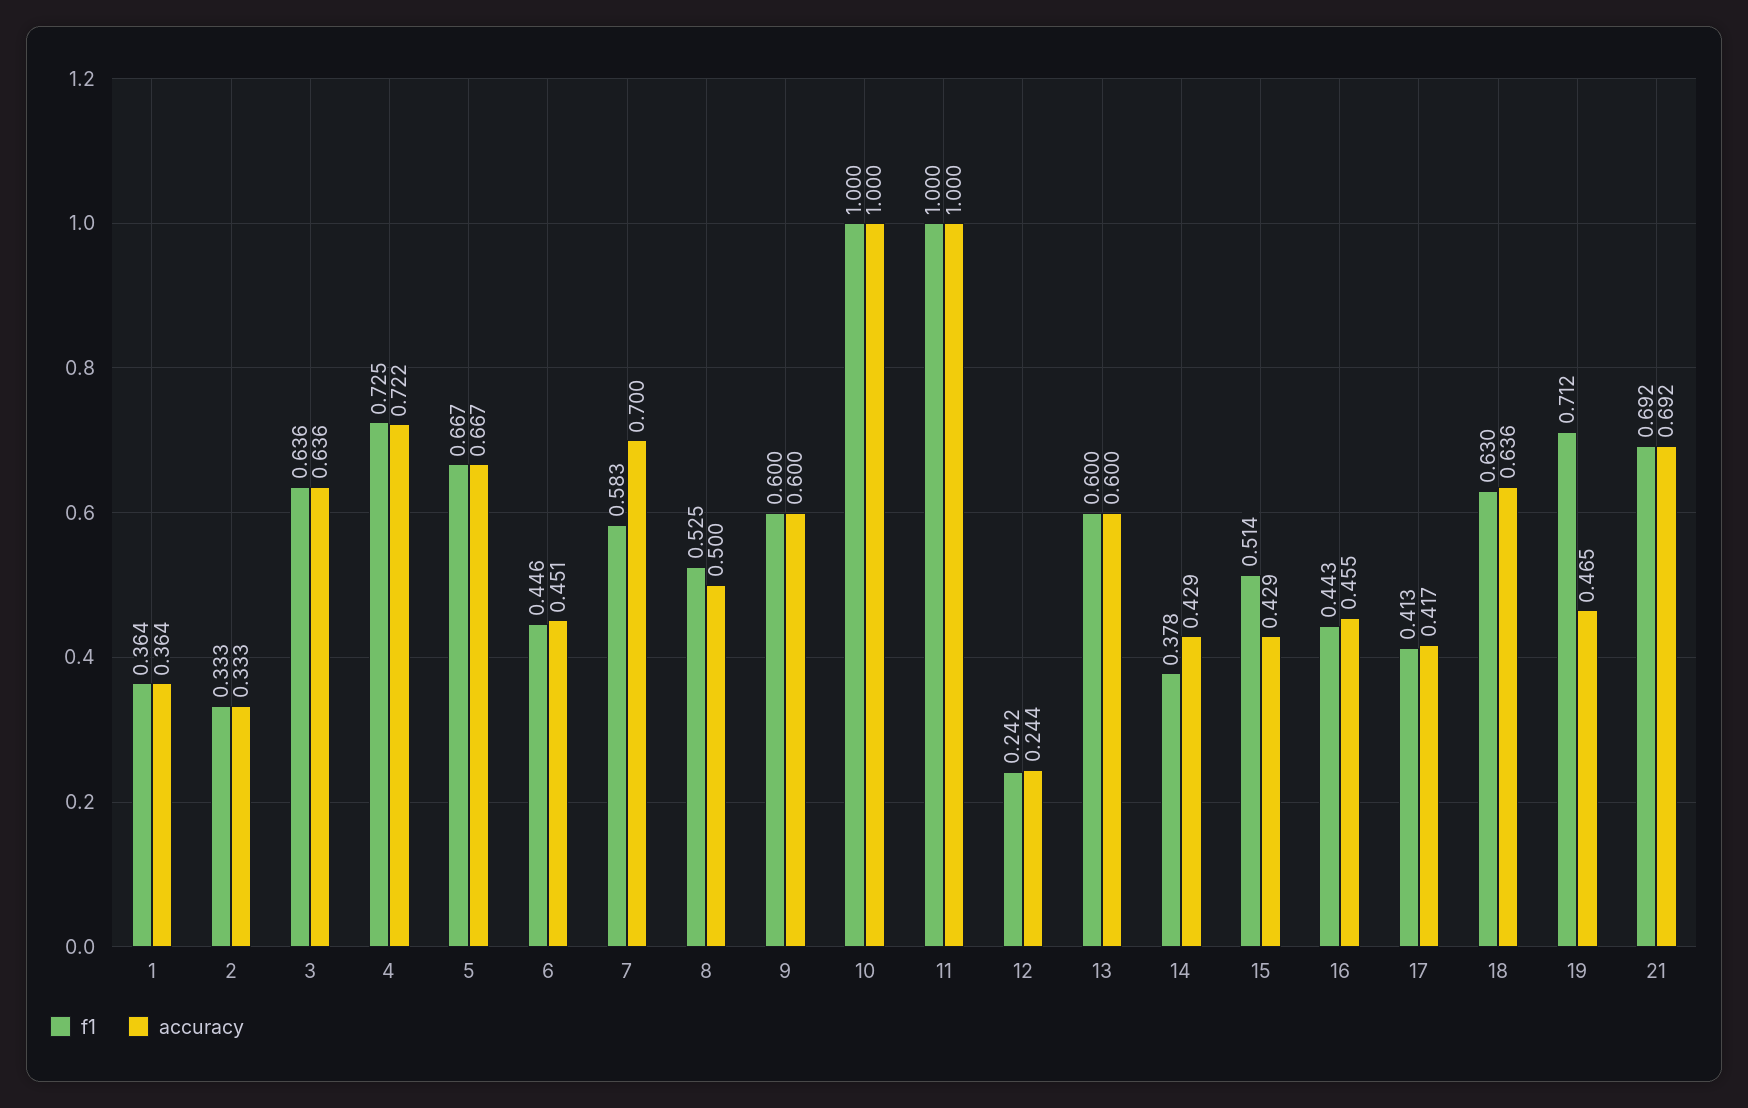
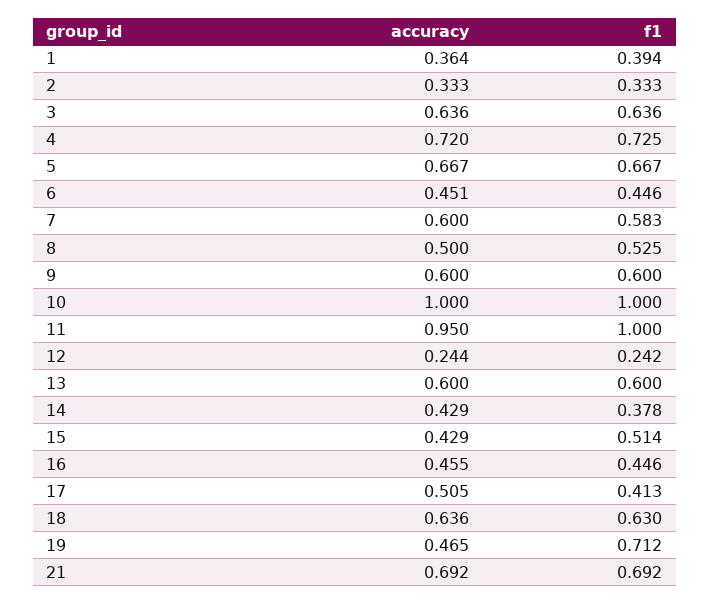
f1, 1: 0.364 -> 0.394
accuracy, 4: 0.722 -> 0.72
accuracy, 7: 0.7 -> 0.6
accuracy, 11: 1 -> 0.95
f1, 16: 0.443 -> 0.446
accuracy, 17: 0.417 -> 0.505

